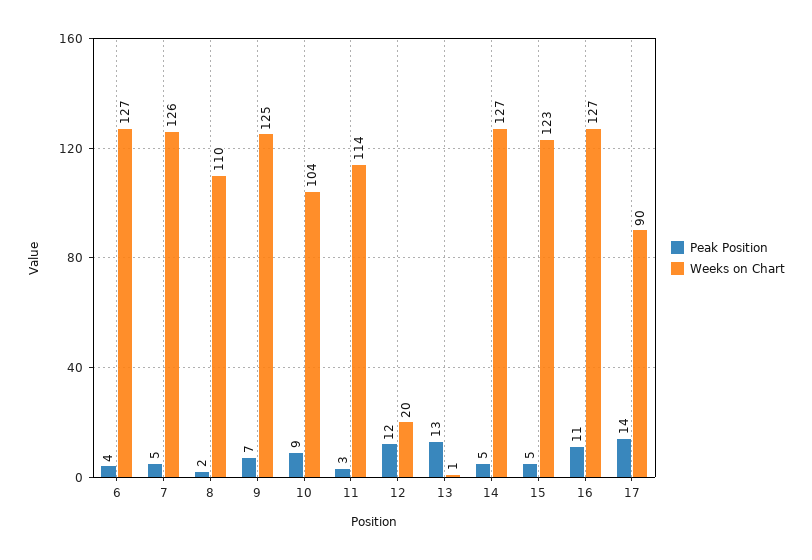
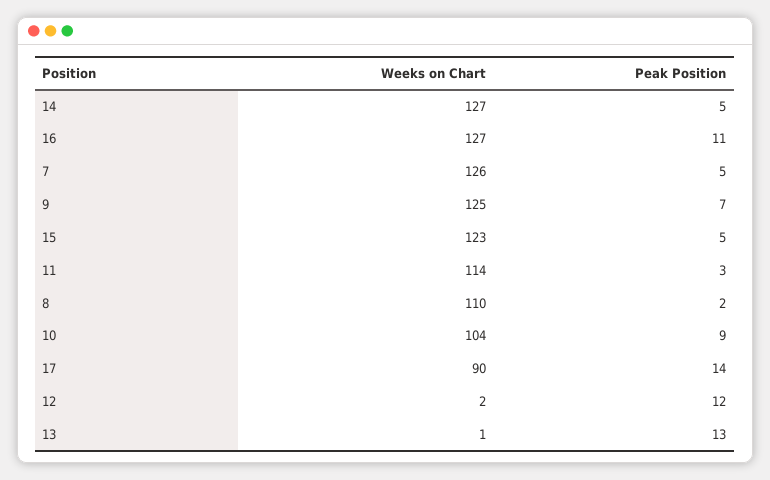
Peak Position, 6: 4 -> none
Weeks on Chart, 6: 127 -> none
Weeks on Chart, 12: 20 -> 2

